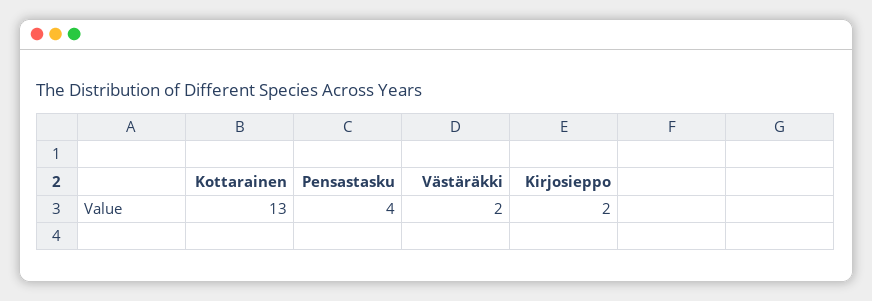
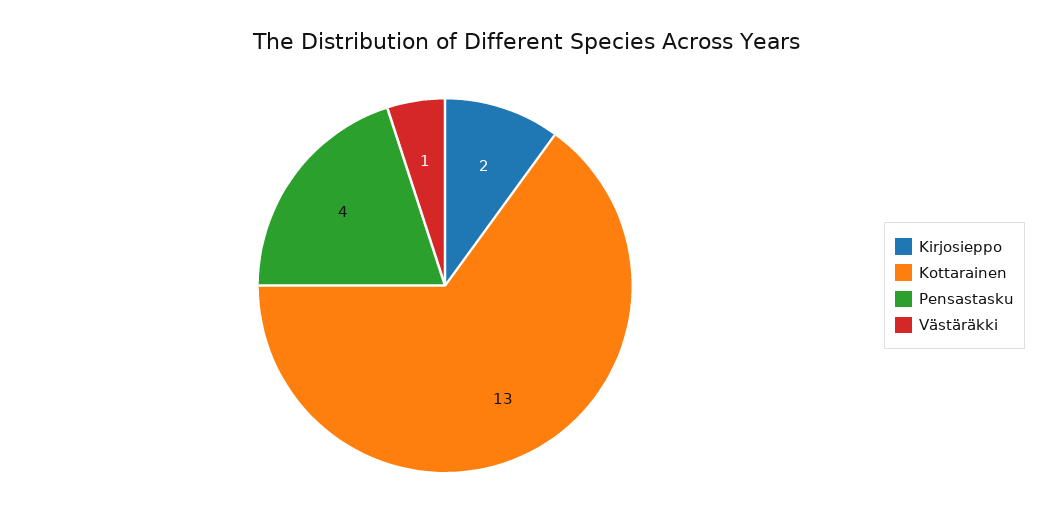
Västäräkki: 2 -> 1

